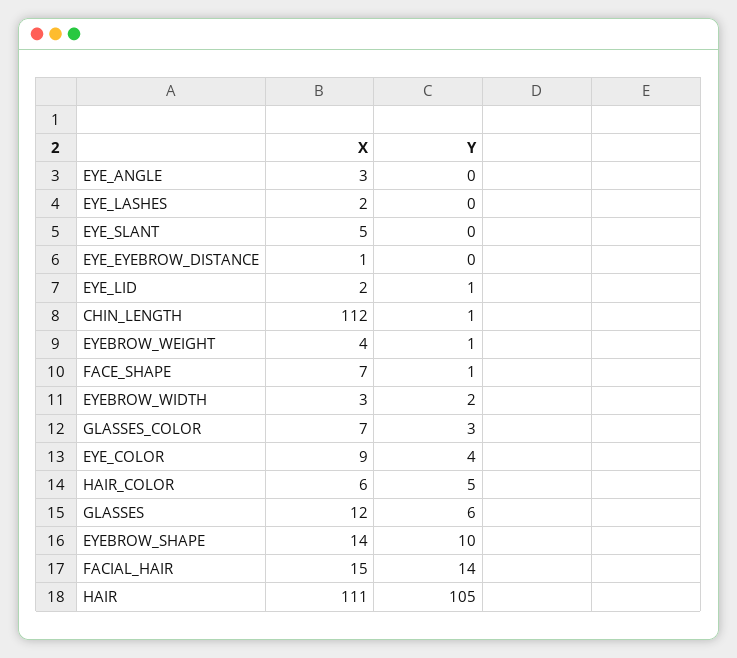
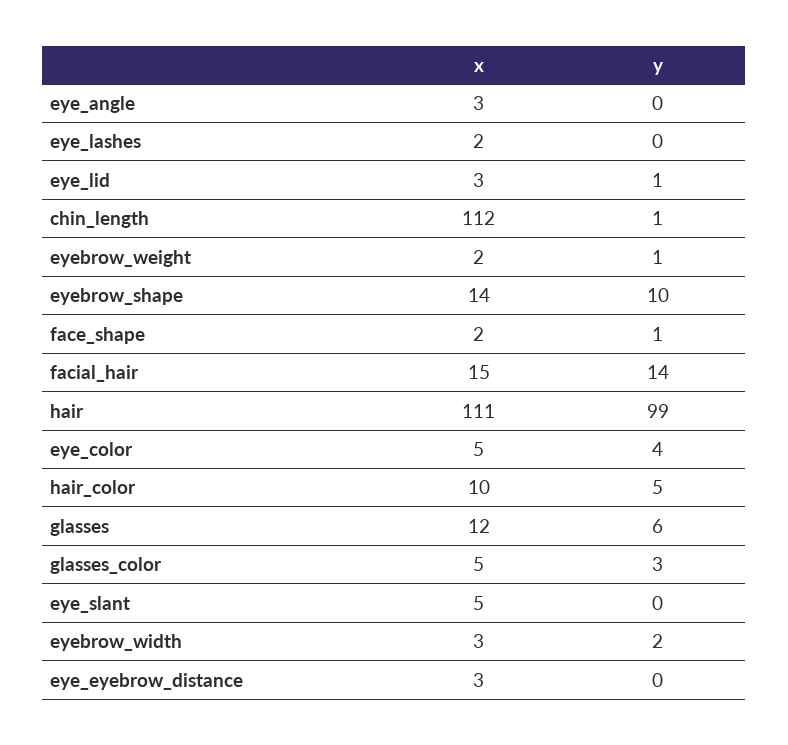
X, EYE_EYEBROW_DISTANCE: 1 -> 3
X, EYE_LID: 2 -> 3
X, EYEBROW_WEIGHT: 4 -> 2
X, FACE_SHAPE: 7 -> 2
X, GLASSES_COLOR: 7 -> 5
X, EYE_COLOR: 9 -> 5
X, HAIR_COLOR: 6 -> 10
Y, HAIR: 105 -> 99

